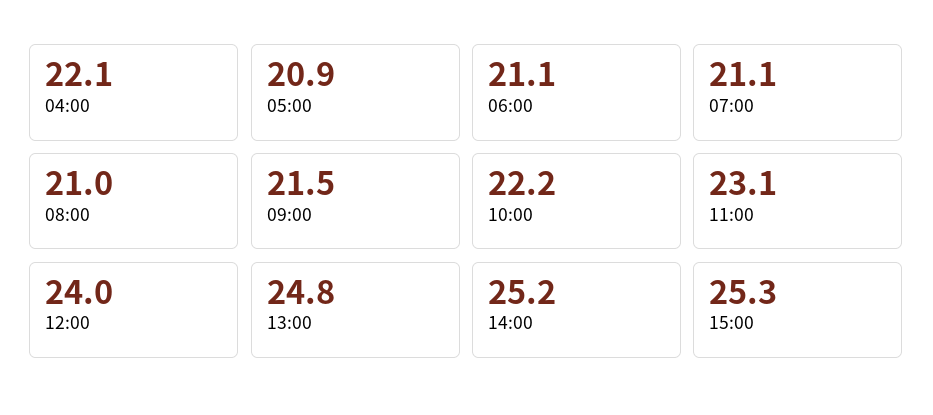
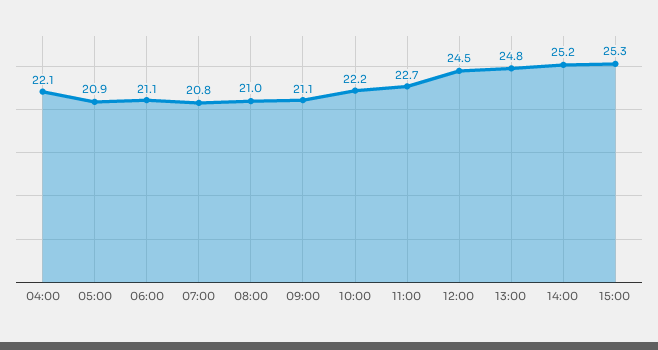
07:00: 21.1 -> 20.8
09:00: 21.5 -> 21.1
11:00: 23.1 -> 22.7
12:00: 24 -> 24.5

